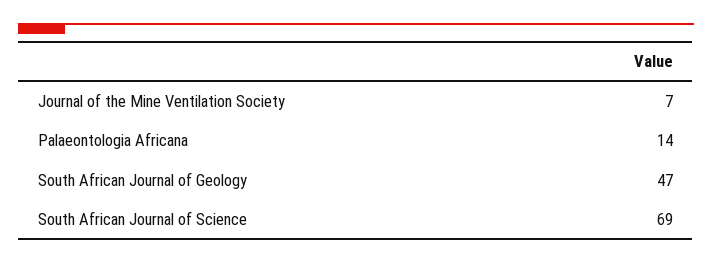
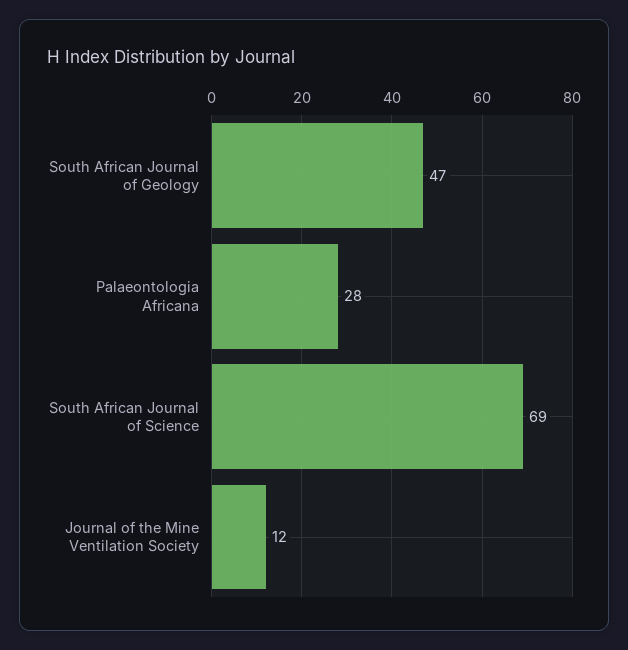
Journal of the Mine Ventilation Society: 7 -> 12
Palaeontologia Africana: 14 -> 28

